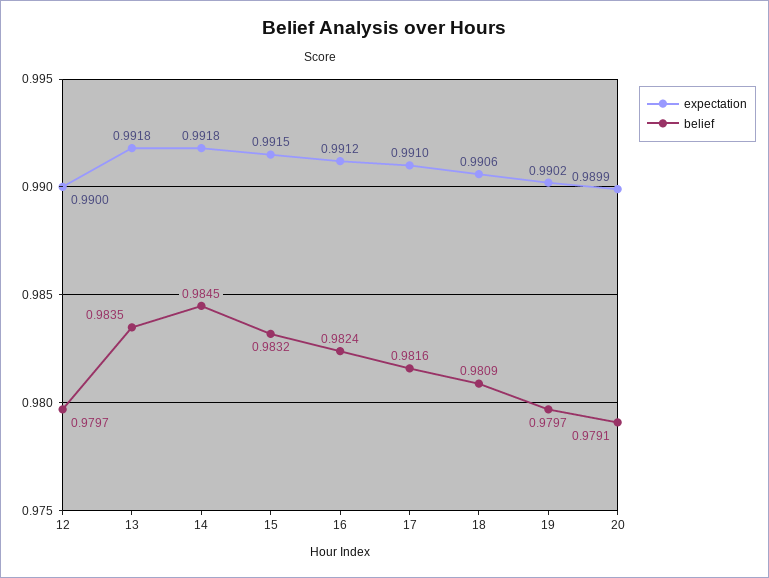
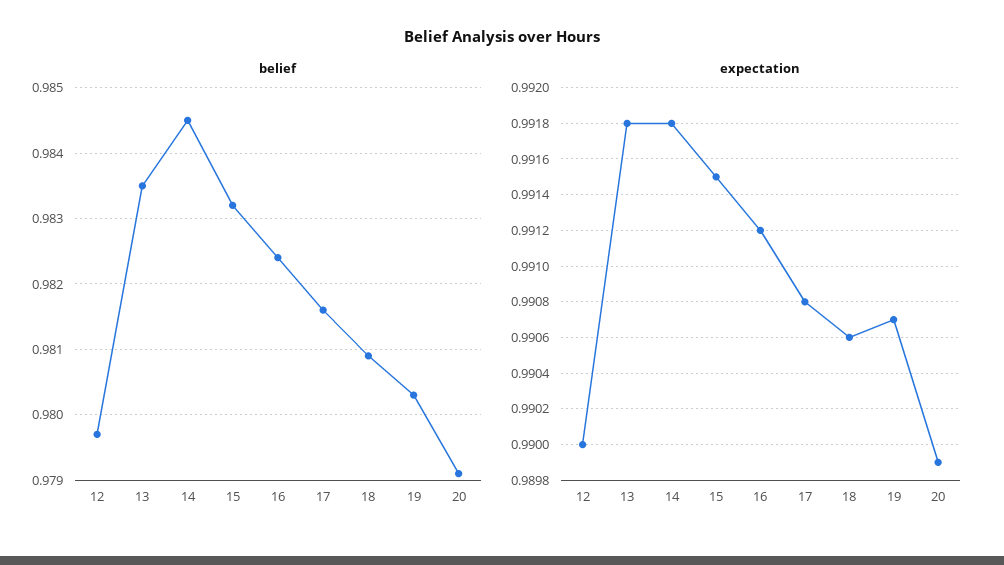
expectation, 17: 0.991 -> 0.9908
expectation, 19: 0.9902 -> 0.9907
belief, 19: 0.9797 -> 0.9803

